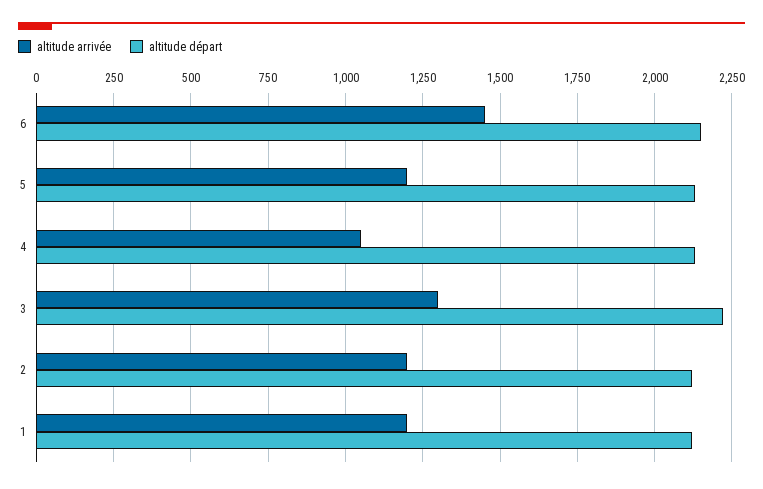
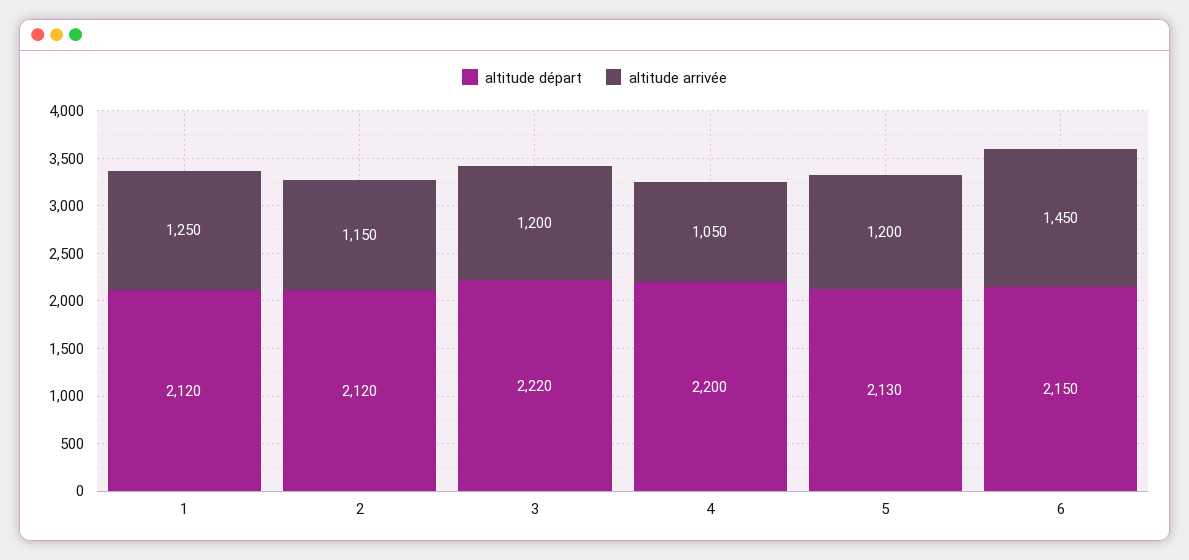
altitude départ, 4: 2125 -> 2200
altitude arrivée, 3: 1300 -> 1200
altitude arrivée, 2: 1200 -> 1150
altitude arrivée, 1: 1200 -> 1250

